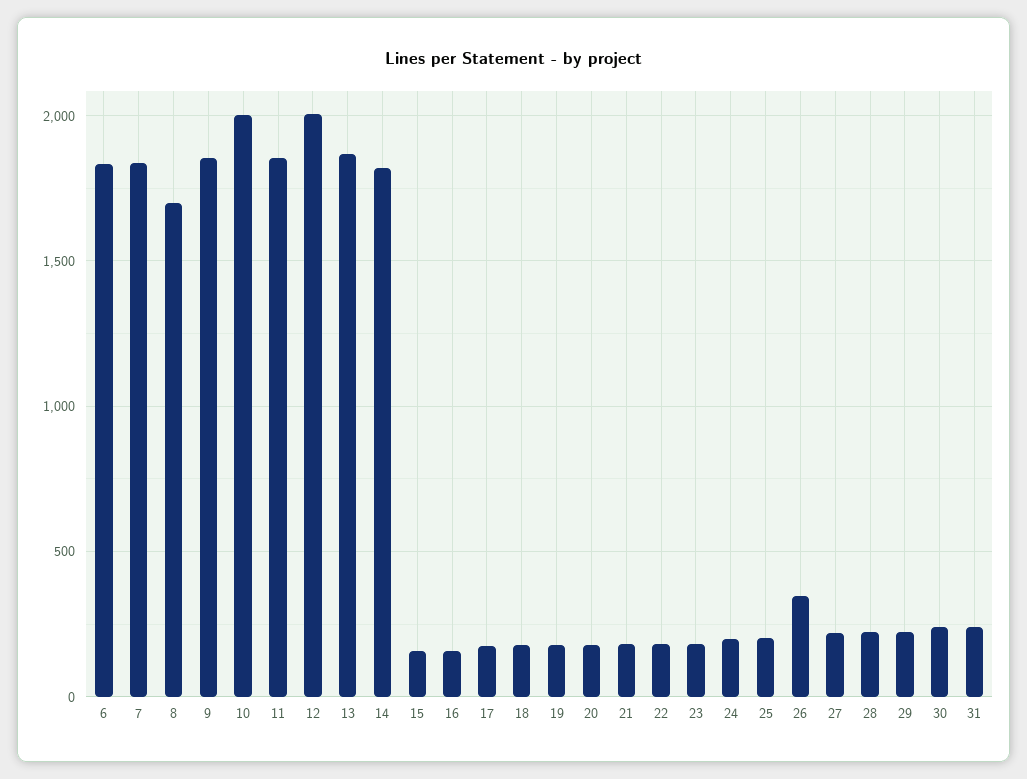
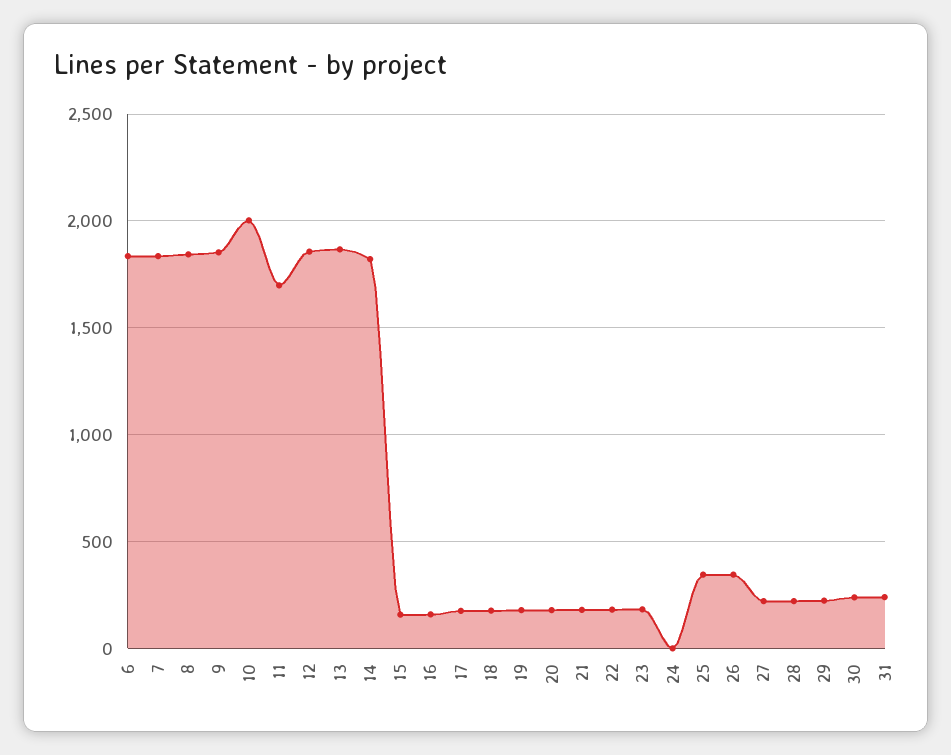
8: 1700 -> 1850
11: 1850 -> 1700
12: 2000 -> 1850
24: 200 -> 0
25: 200 -> 350

